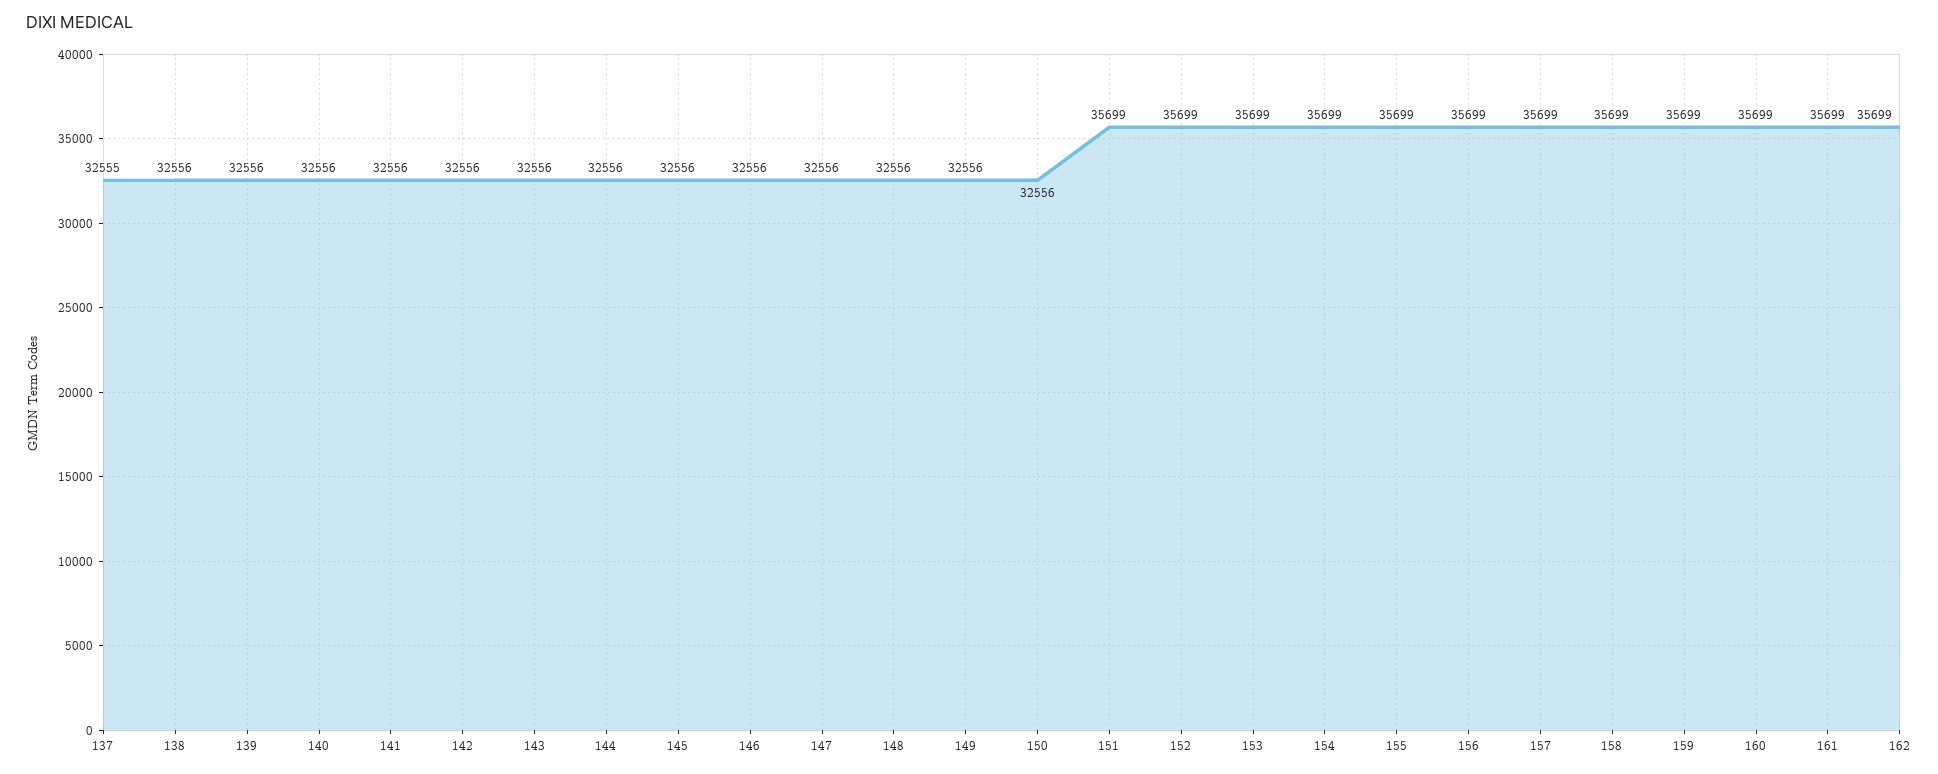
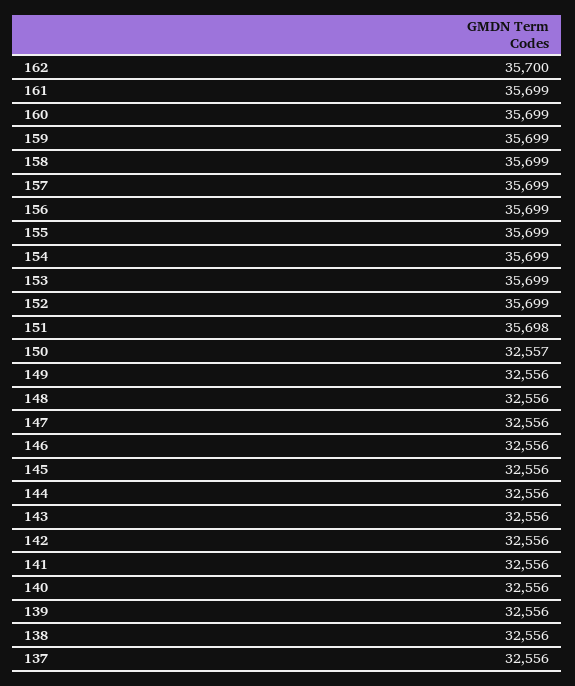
137: 32555 -> 32556
150: 32556 -> 32557
151: 35699 -> 35698
162: 35699 -> 35700

